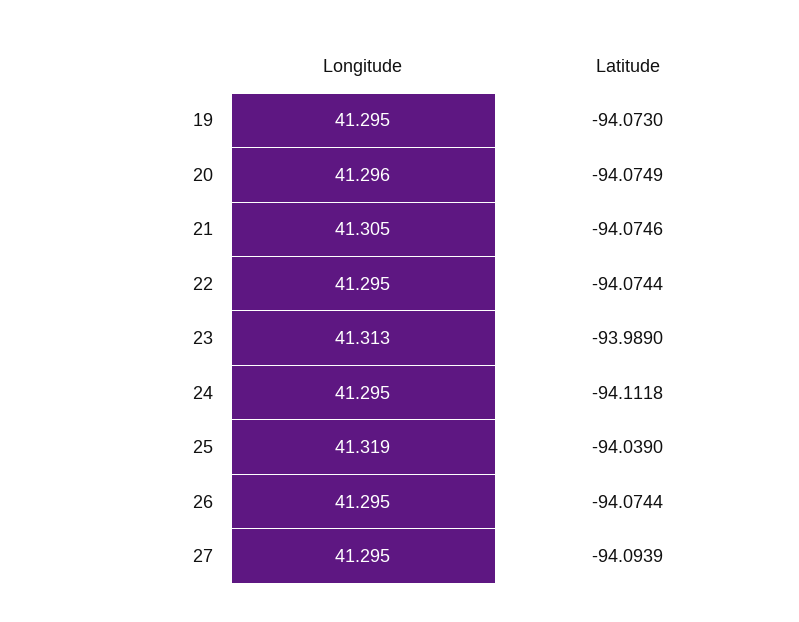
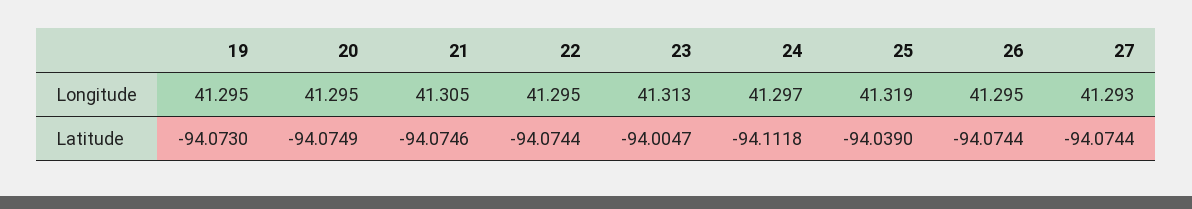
Longitude, 20: 41.296 -> 41.295
Latitude, 23: -93.989 -> -94.0047
Longitude, 24: 41.295 -> 41.297
Longitude, 27: 41.295 -> 41.293
Latitude, 27: -94.0939 -> -94.0744

